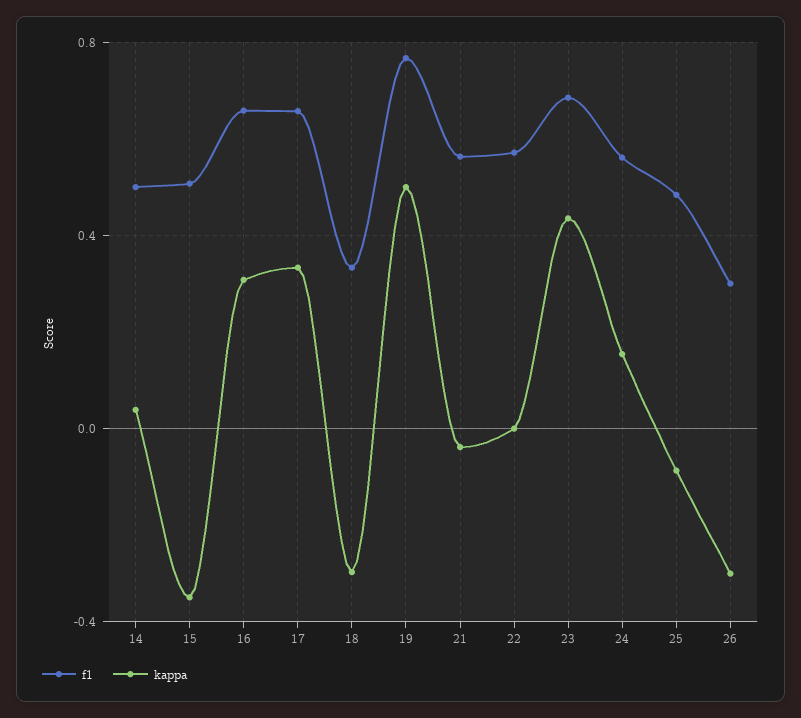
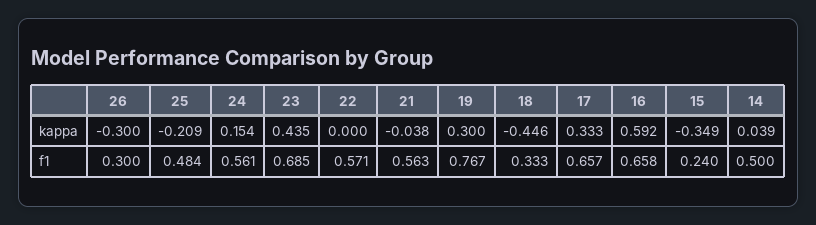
f1, 15: 0.5 -> 0.24
kappa, 16: 0.3 -> 0.592
kappa, 18: -0.3 -> -0.446
kappa, 19: 0.5 -> 0.3
kappa, 25: -0.1 -> -0.209

